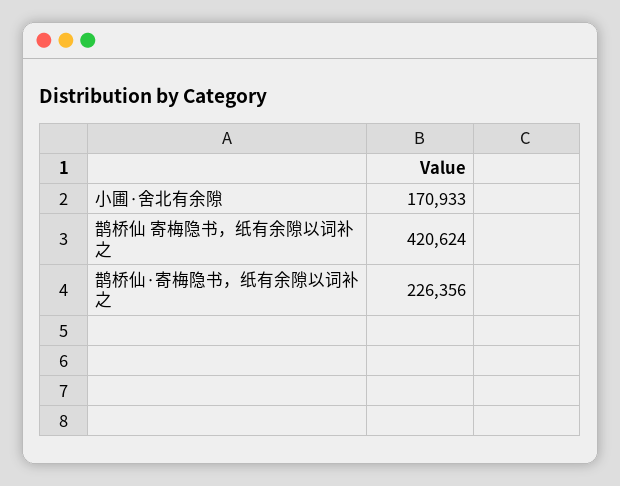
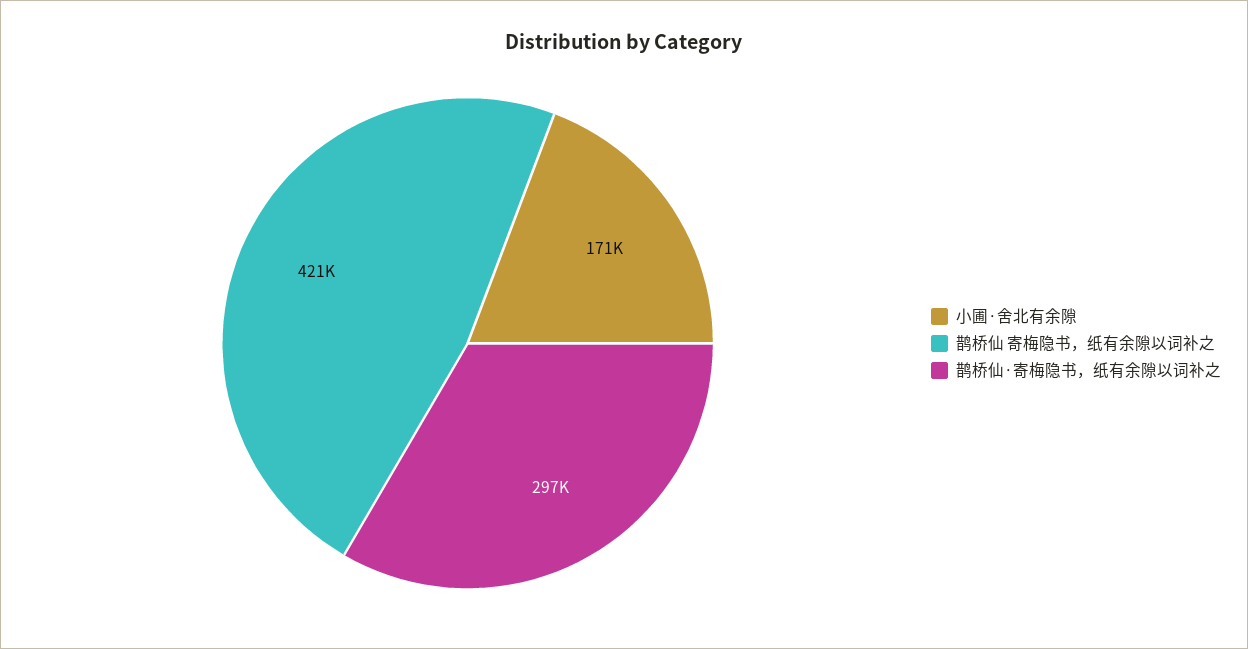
鹊桥仙·寄梅隐书，纸有余隙以词补之: 226356 -> 297000

